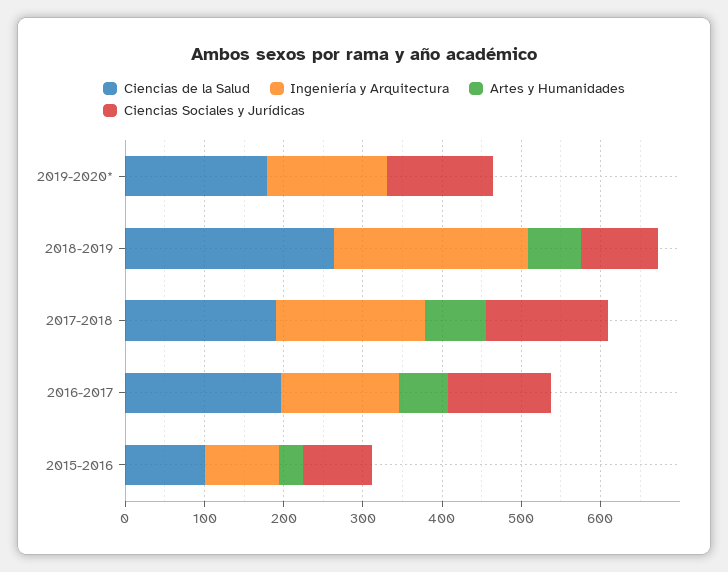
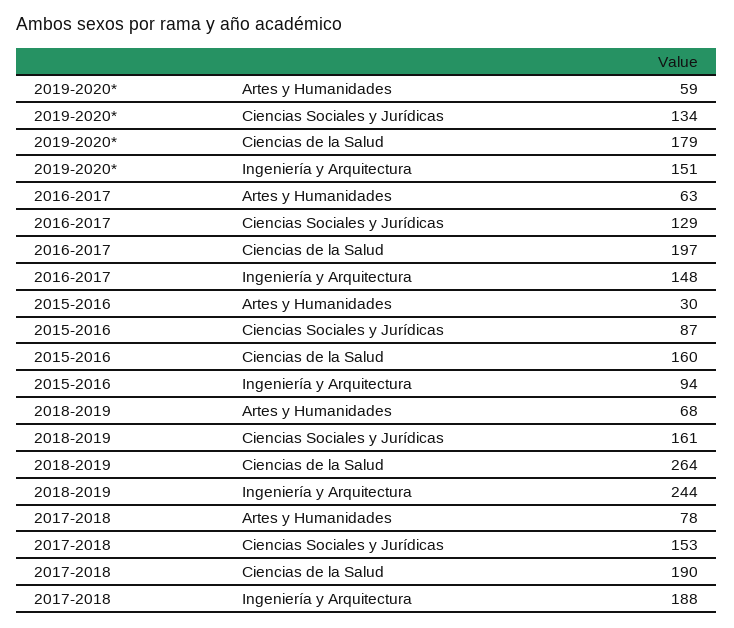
Artes y Humanidades, 2019-2020*: 0 -> 59
Ciencias Sociales y Jurídicas, 2018-2019: 100 -> 161
Ciencias de la Salud, 2015-2016: 100 -> 160

